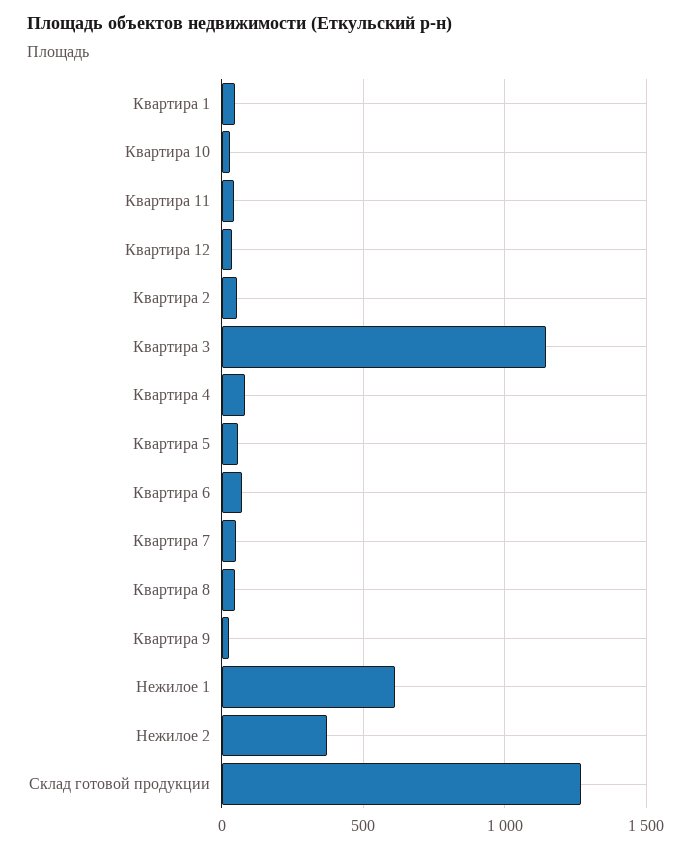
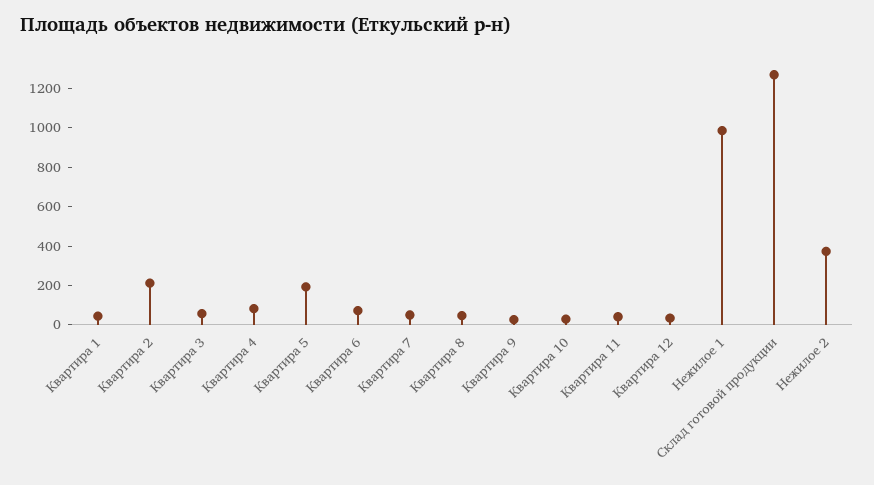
Квартира 2: 50 -> 200
Квартира 3: 1150 -> 50
Квартира 5: 50 -> 200
Нежилое 1: 600 -> 1000

